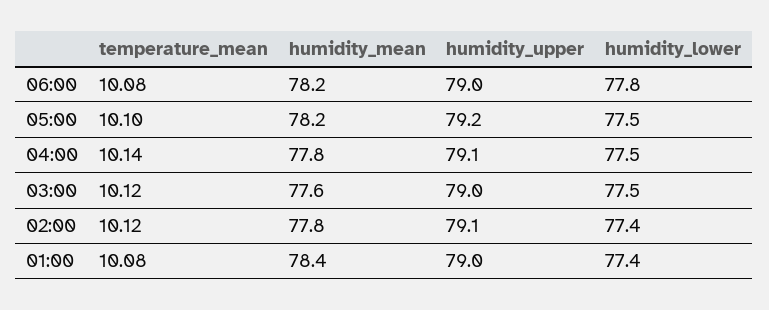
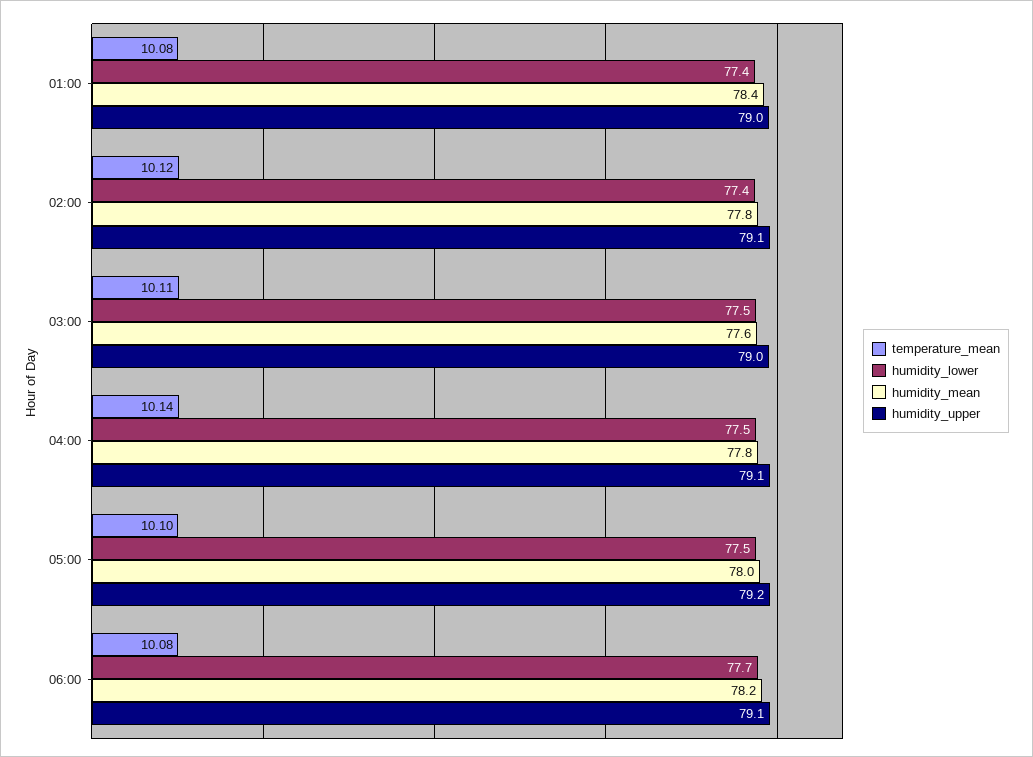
humidity_upper, 06:00: 79 -> 79.1
humidity_lower, 06:00: 77.8 -> 77.7
humidity_mean, 05:00: 78.2 -> 78
temperature_mean, 03:00: 10.12 -> 10.11

